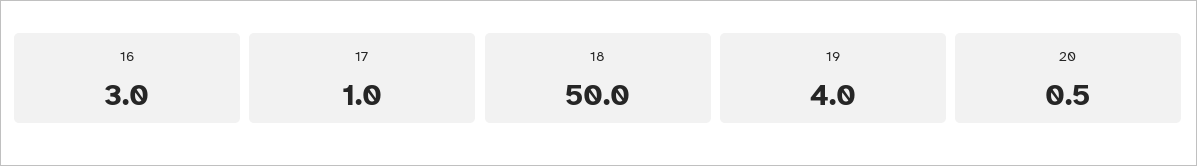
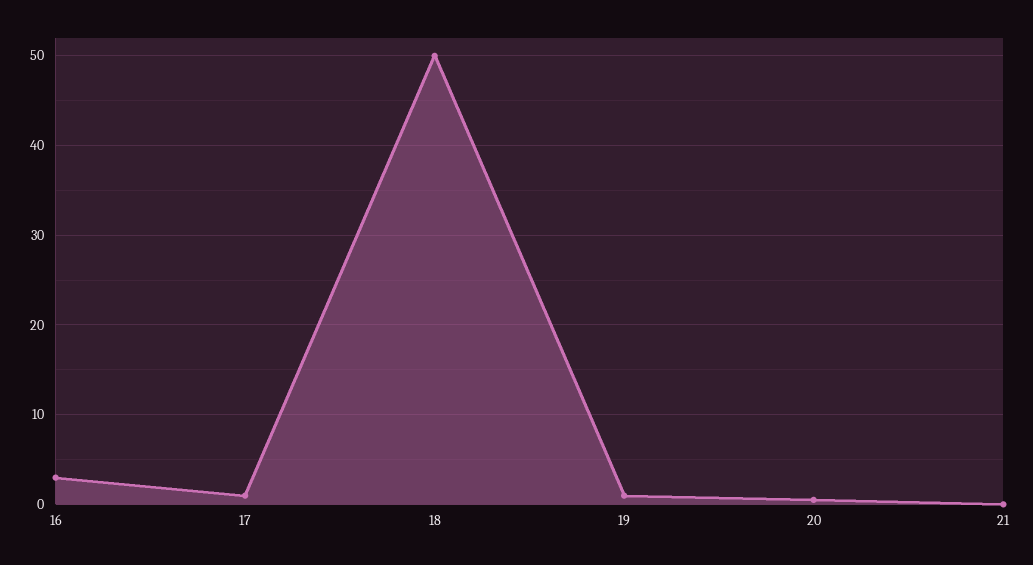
19: 4 -> 1
21: none -> 0

